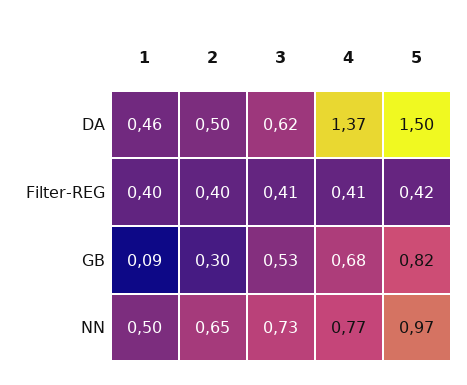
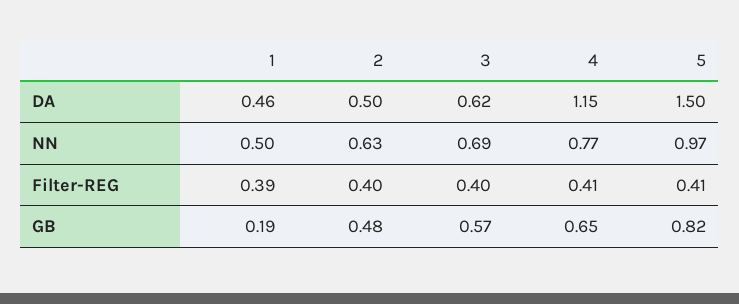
4, DA: 1.37 -> 1.15
1, Filter-REG: 0.4 -> 0.39
3, Filter-REG: 0.41 -> 0.4
5, Filter-REG: 0.42 -> 0.41
1, GB: 0.09 -> 0.19
2, GB: 0.3 -> 0.48
3, GB: 0.53 -> 0.57
4, GB: 0.68 -> 0.65
2, NN: 0.65 -> 0.63
3, NN: 0.73 -> 0.69

